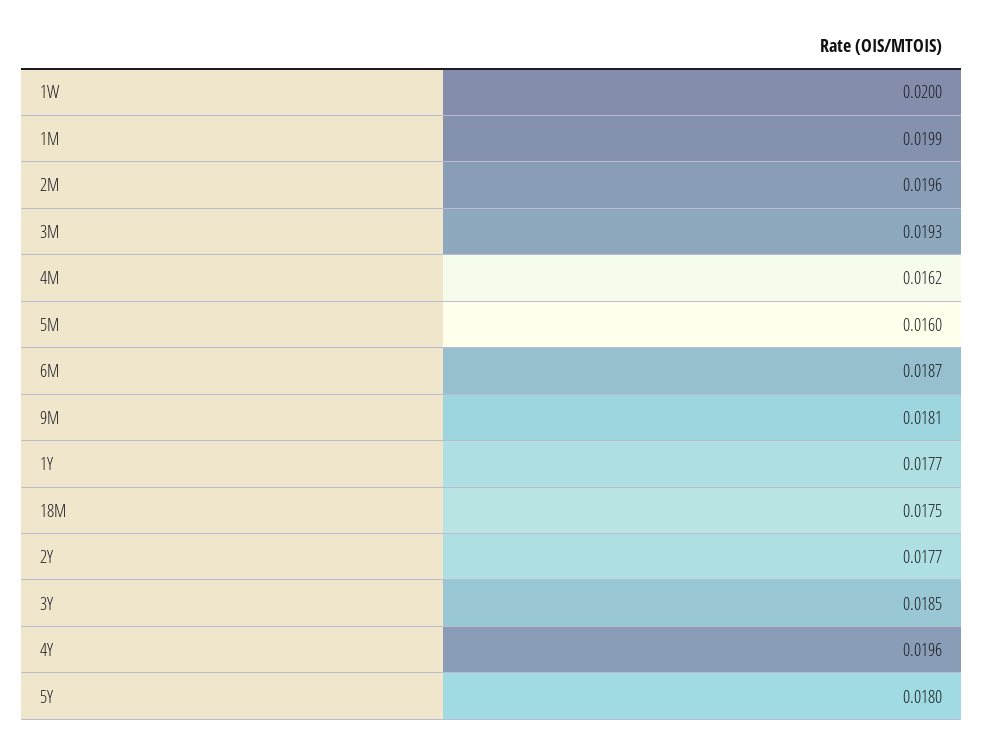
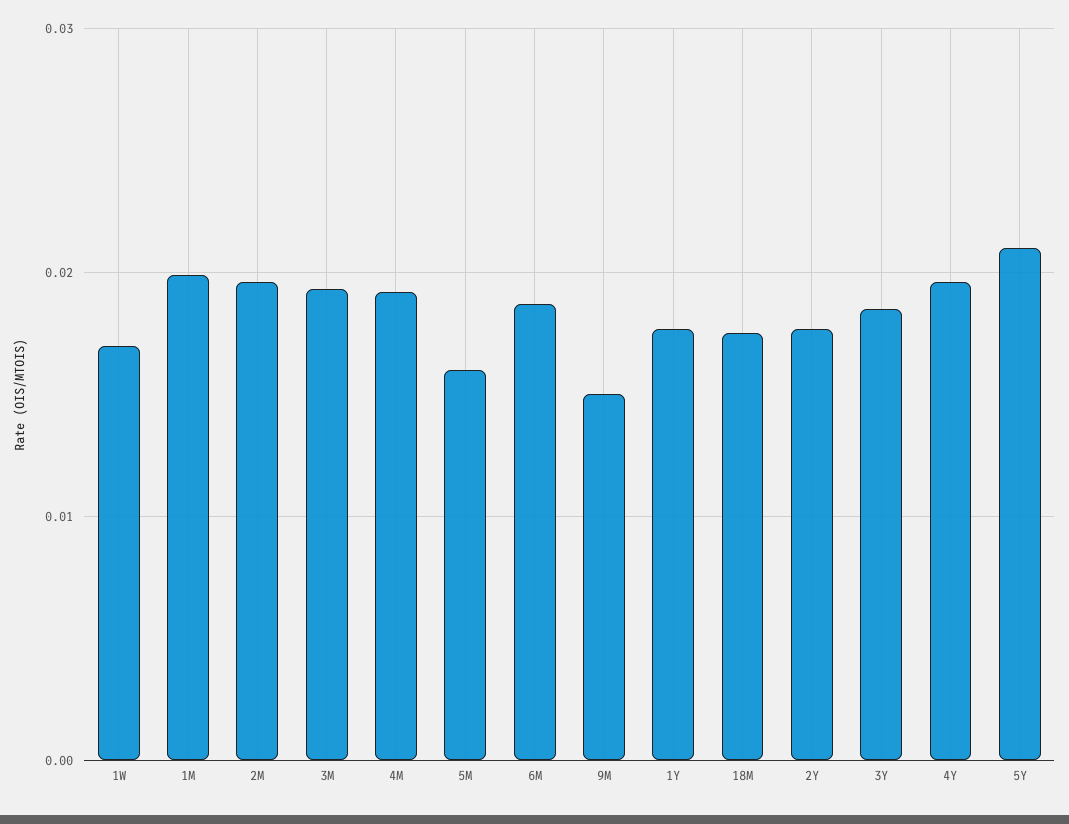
1W: 0.02 -> 0.017
4M: 0.0162 -> 0.019
9M: 0.0181 -> 0.015
5Y: 0.018 -> 0.021

